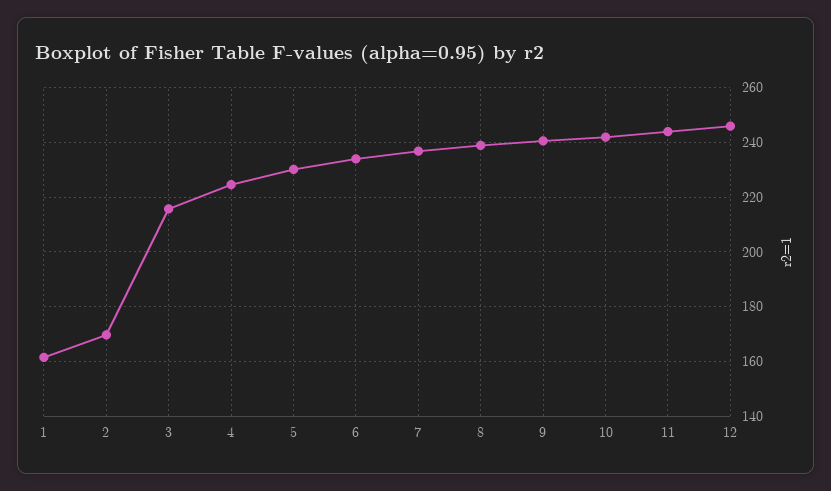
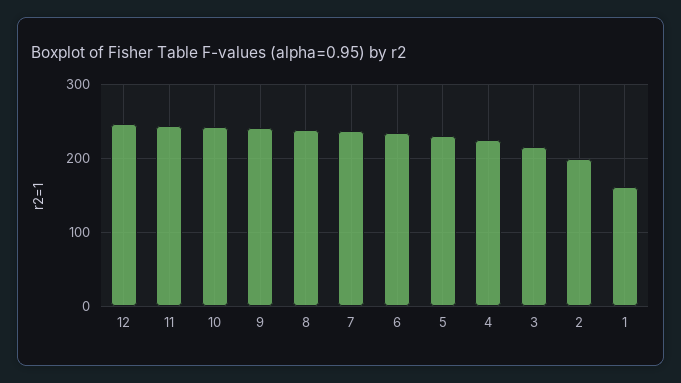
2: 170 -> 200

